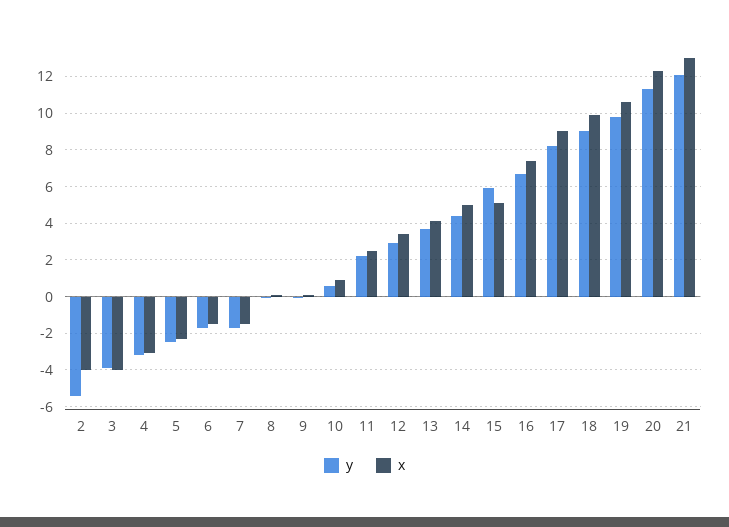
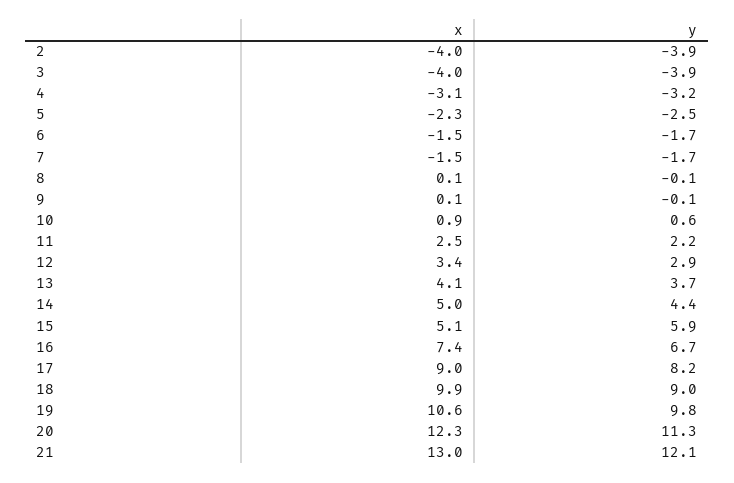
y, 2: -5.5 -> -3.9

